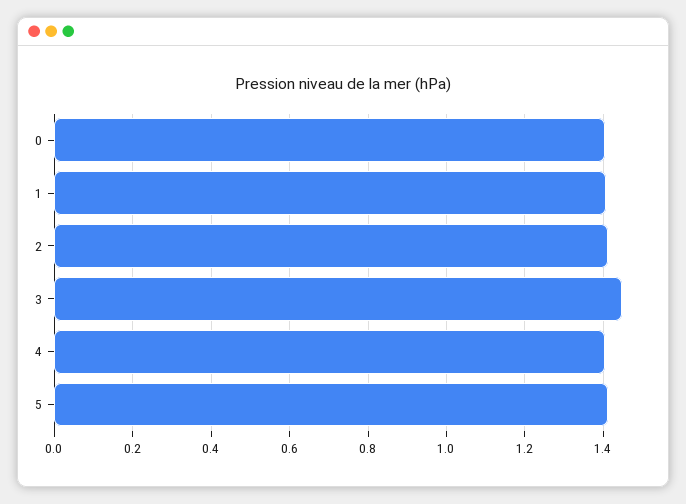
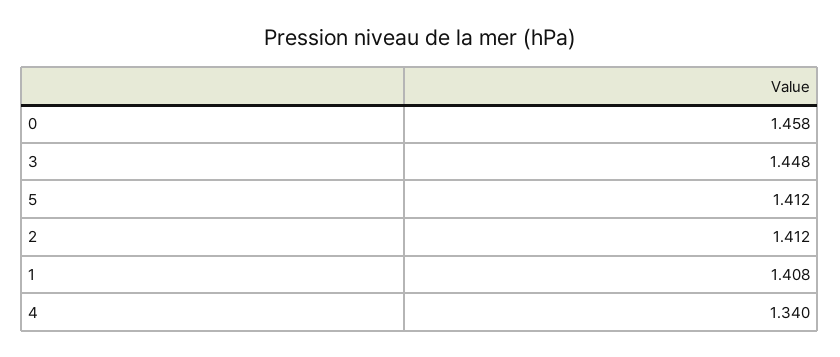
0: 1.4 -> 1.458
4: 1.4 -> 1.34

